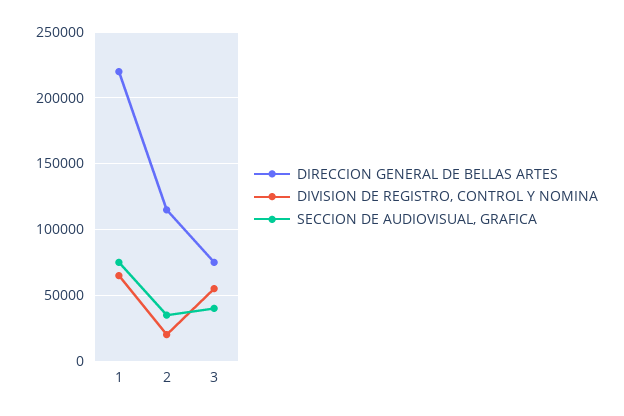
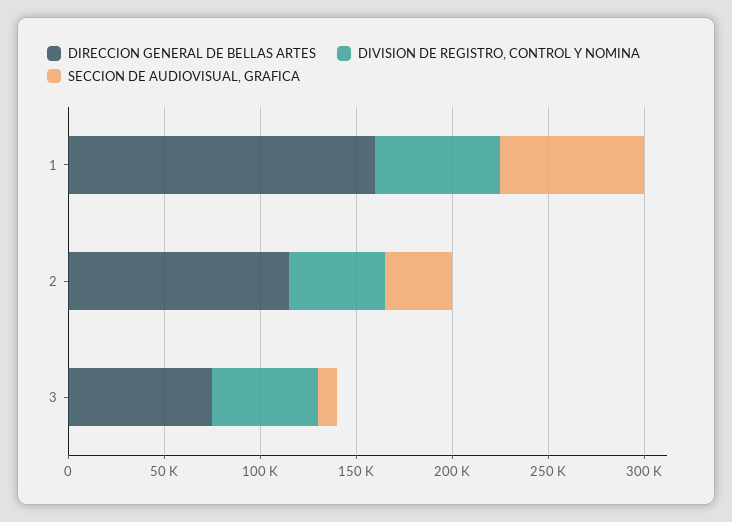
DIRECCION GENERAL DE BELLAS ARTES, 1: 220000 -> 160000
DIVISION DE REGISTRO, CONTROL Y NOMINA, 2: 20000 -> 50000
SECCION DE AUDIOVISUAL, GRAFICA, 3: 40000 -> 10000

